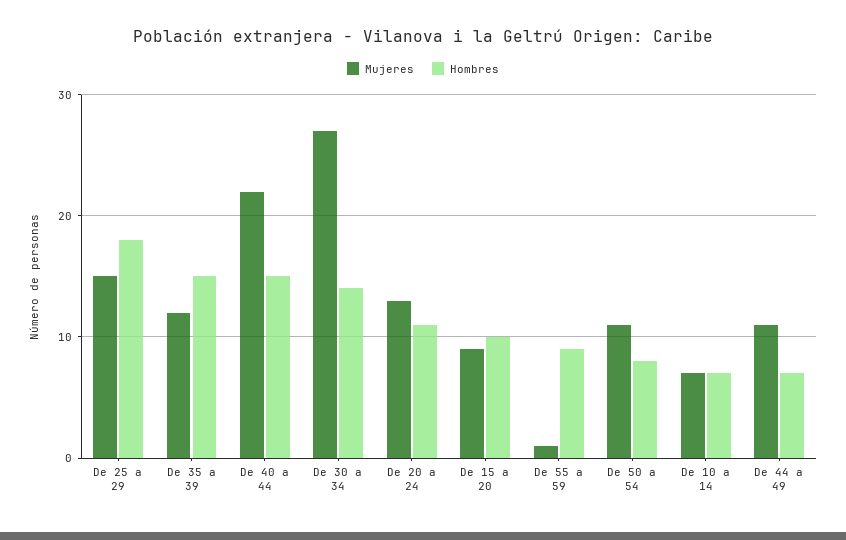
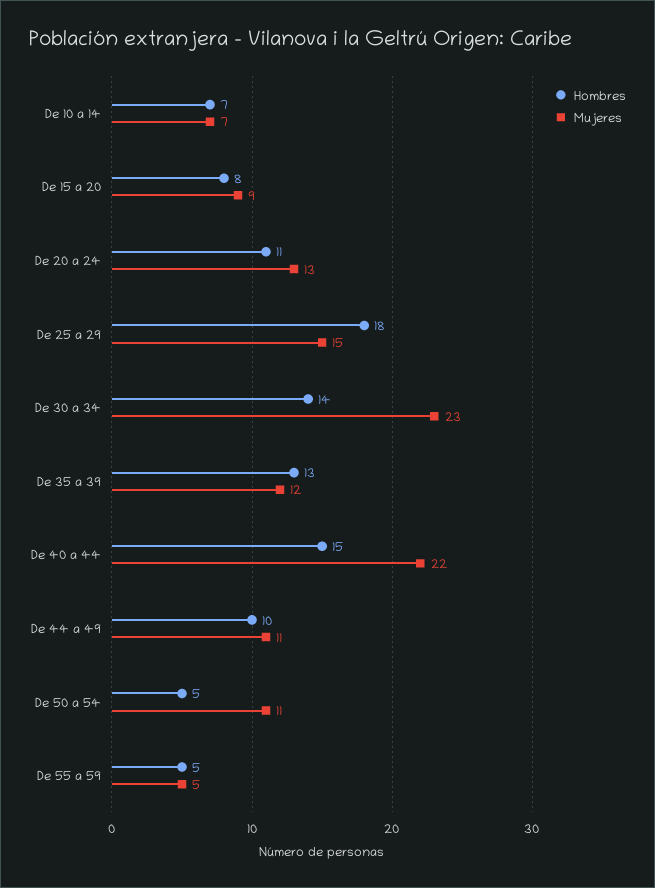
Hombres, De 35 a 39: 15 -> 13
Mujeres, De 30 a 34: 27 -> 23
Hombres, De 15 a 20: 10 -> 8
Mujeres, De 55 a 59: 1 -> 5
Hombres, De 55 a 59: 9 -> 5
Hombres, De 50 a 54: 8 -> 5
Hombres, De 44 a 49: 7 -> 10

